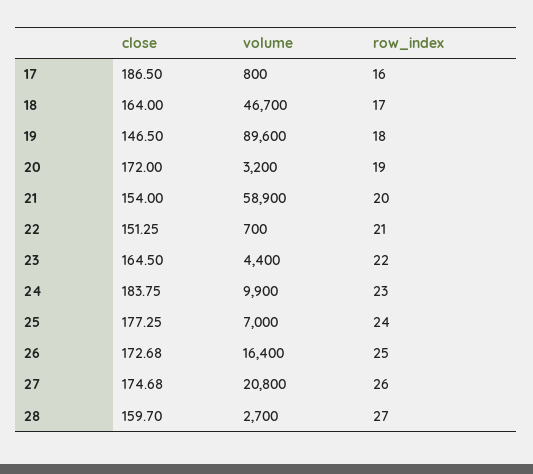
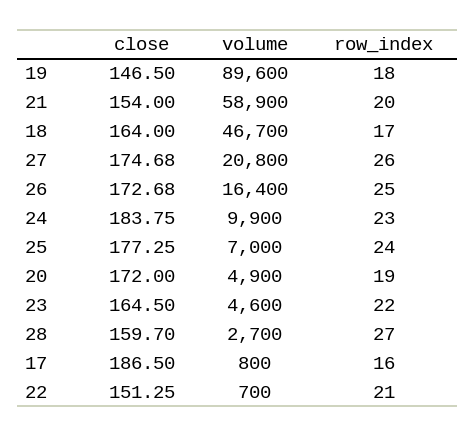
volume, 20: 3200 -> 4900
volume, 23: 4400 -> 4600

